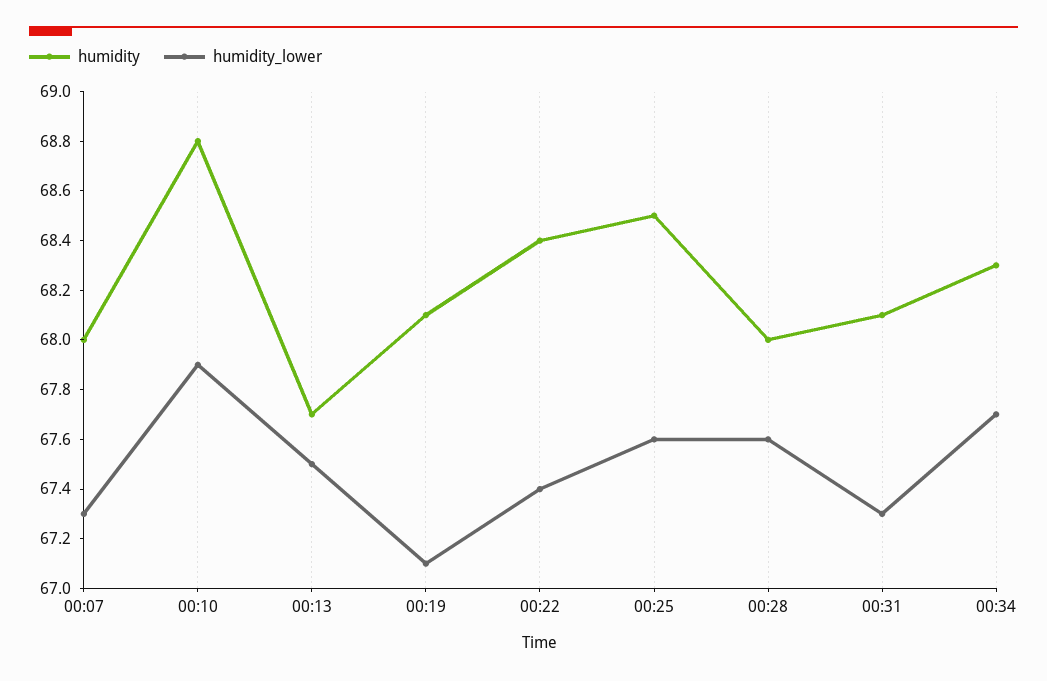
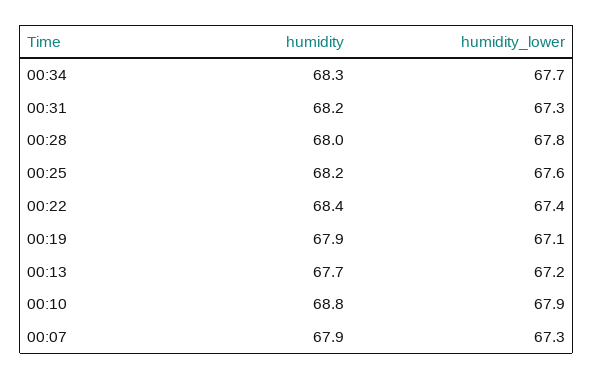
humidity, 00:07: 68 -> 67.9
humidity_lower, 00:13: 67.5 -> 67.2
humidity, 00:19: 68.1 -> 67.9
humidity, 00:25: 68.5 -> 68.2
humidity_lower, 00:28: 67.6 -> 67.8
humidity, 00:31: 68.1 -> 68.2

